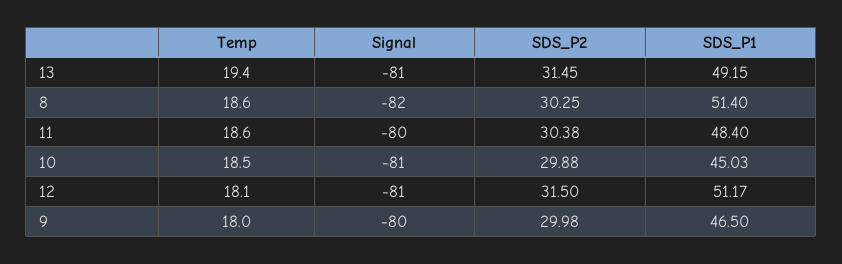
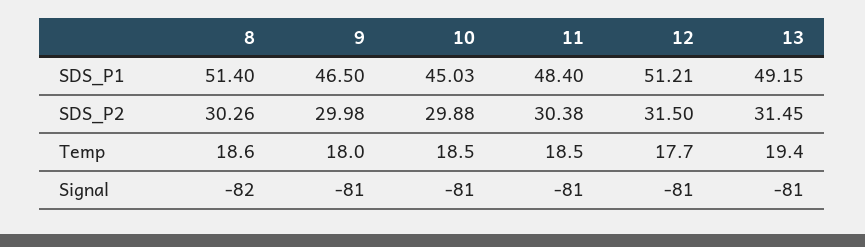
SDS_P2, 8: 30.25 -> 30.26
Temp, 11: 18.6 -> 18.5
Signal, 11: -80 -> -81
Temp, 12: 18.1 -> 17.7
SDS_P1, 12: 51.17 -> 51.21
Signal, 9: -80 -> -81

